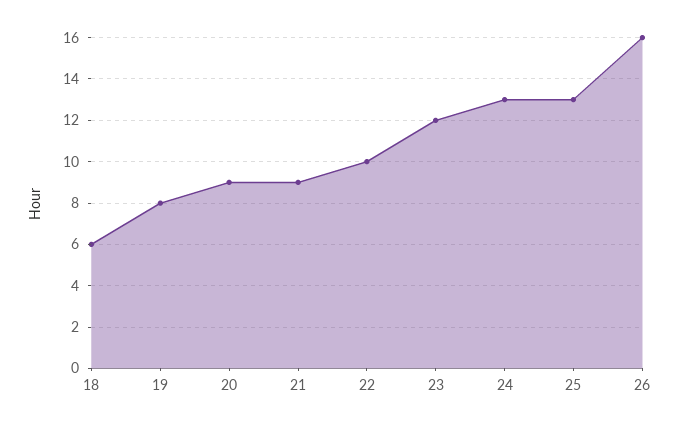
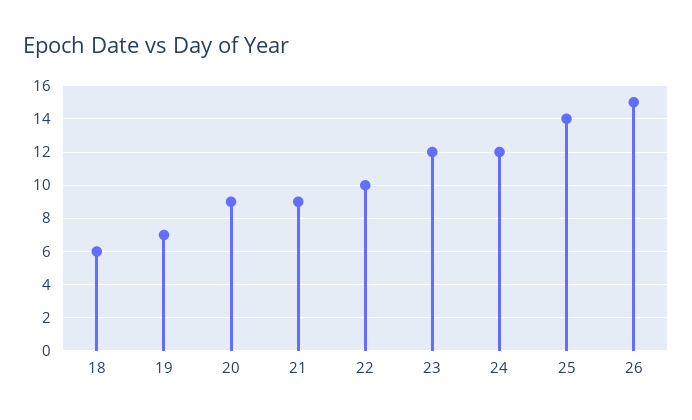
19: 8 -> 7
24: 13 -> 12
25: 13 -> 14
26: 16 -> 15

